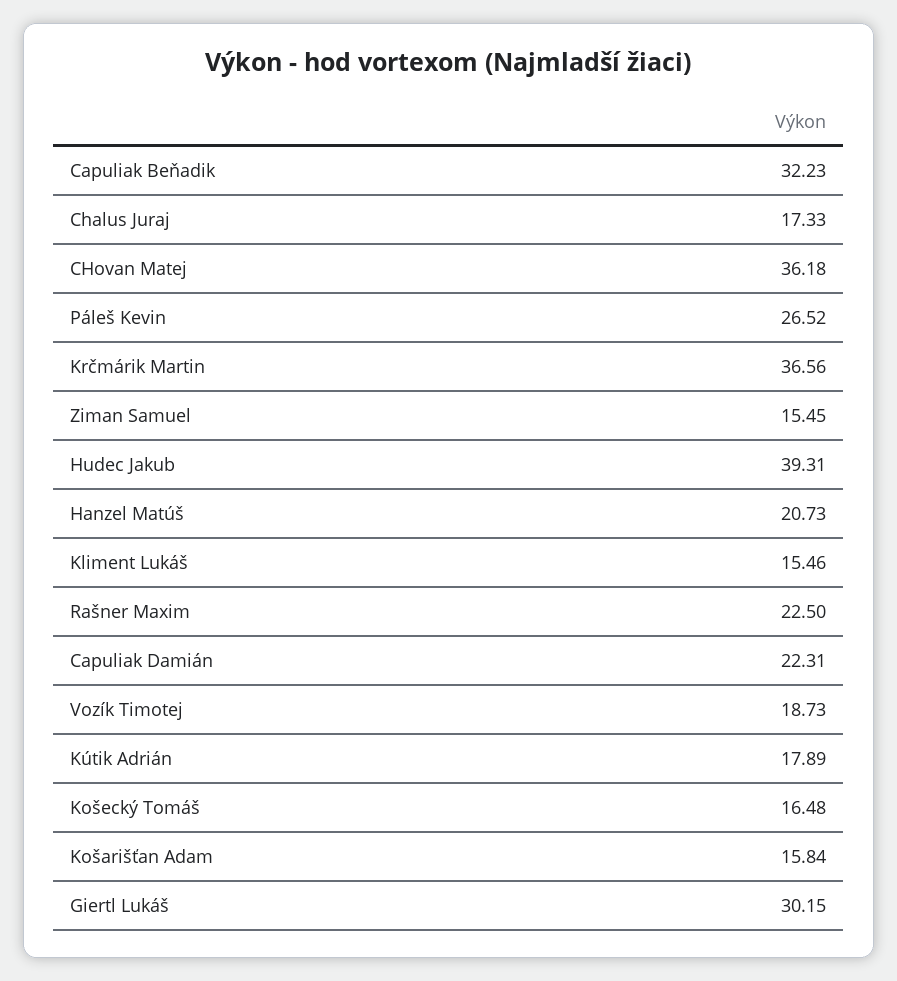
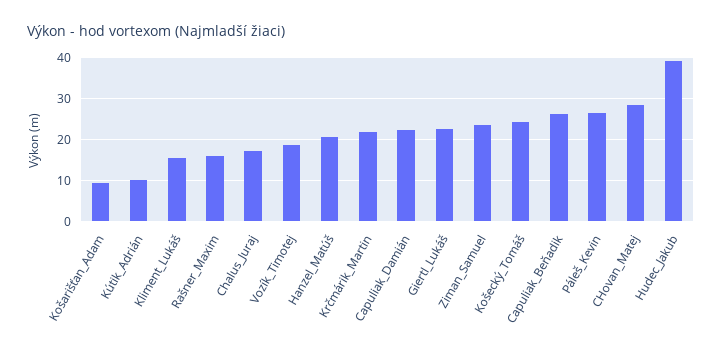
Capuliak Beňadik: 32.23 -> 26
CHovan Matej: 36.18 -> 28
Krčmárik Martin: 36.56 -> 22
Ziman Samuel: 15.45 -> 24
Rašner Maxim: 22.5 -> 16
Kútik Adrián: 17.89 -> 10
Košecký Tomáš: 16.48 -> 24
Košarišťan Adam: 15.84 -> 10
Giertl Lukáš: 30.15 -> 22

